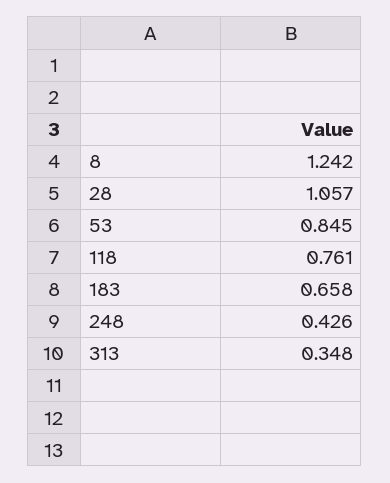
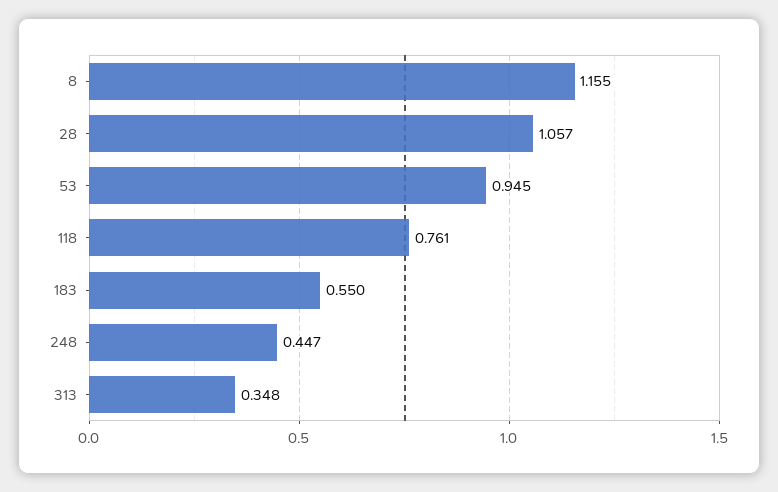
8: 1.242 -> 1.155
53: 0.845 -> 0.945
183: 0.658 -> 0.55
248: 0.426 -> 0.447

